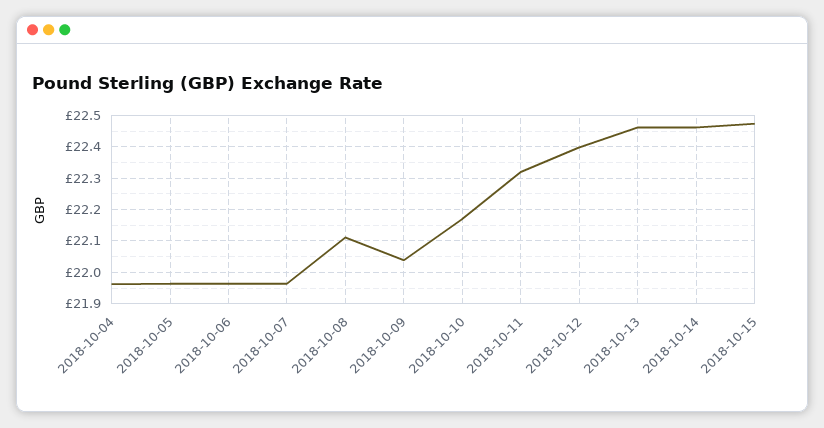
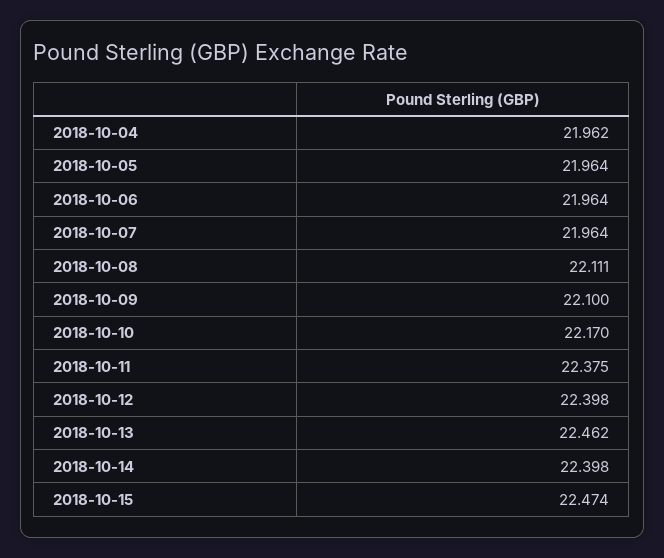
2018-10-09: 22.04 -> 22.1
2018-10-11: 22.32 -> 22.375
2018-10-14: 22.46 -> 22.398

